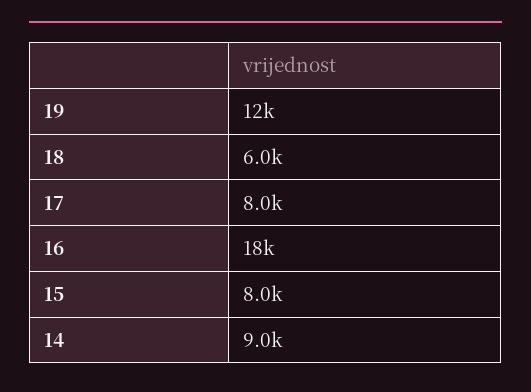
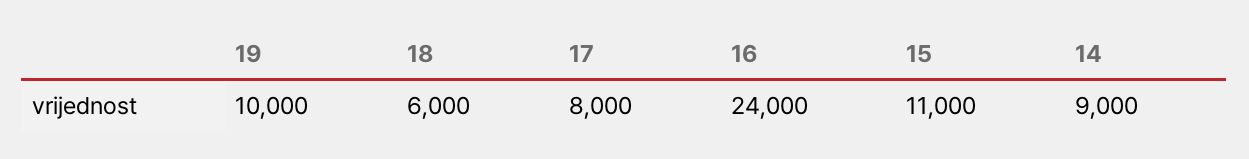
19: 12000 -> 10000
16: 18000 -> 24000
15: 8000 -> 11000

